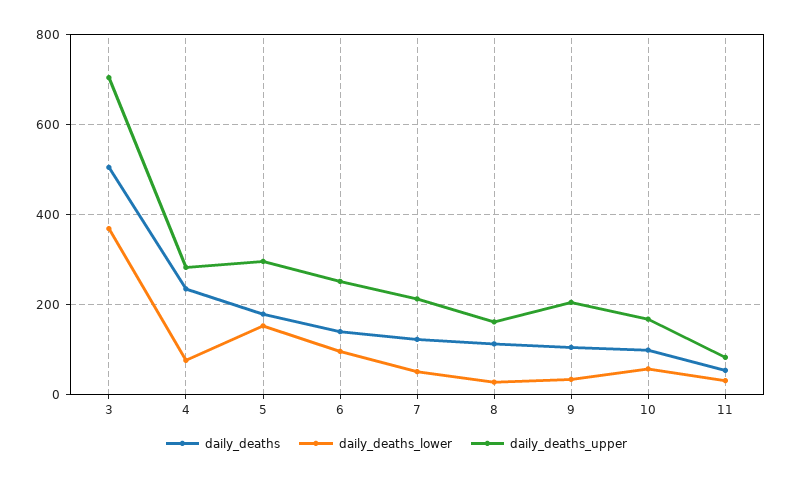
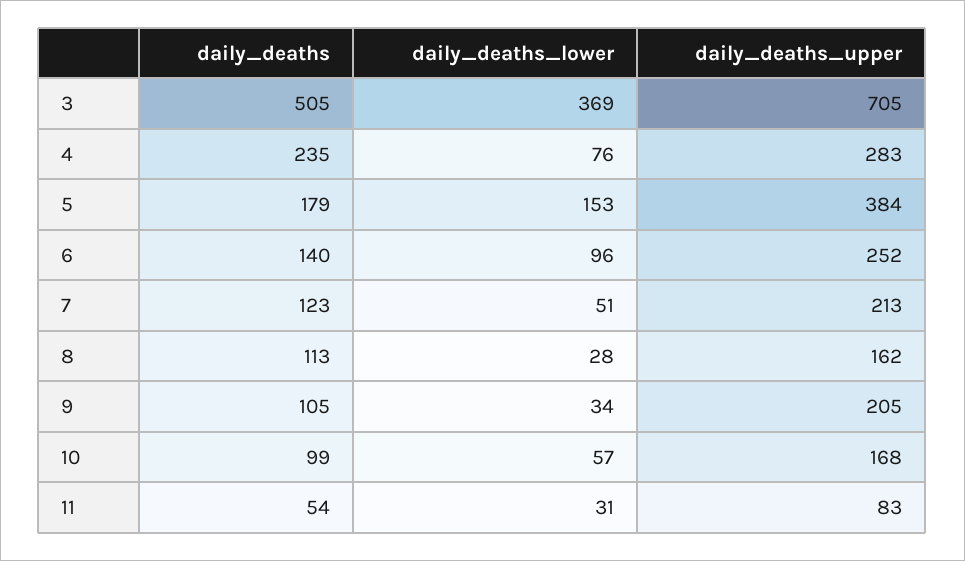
daily_deaths_upper, 5: 300 -> 384

